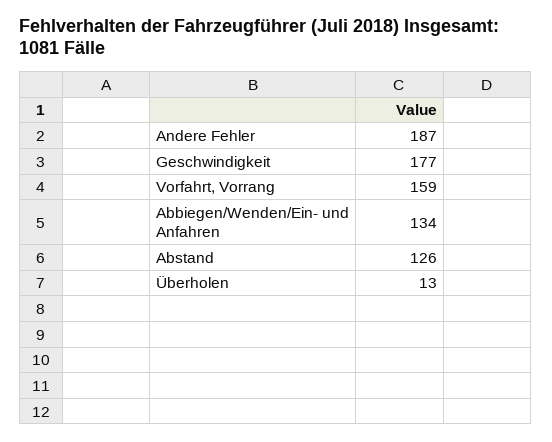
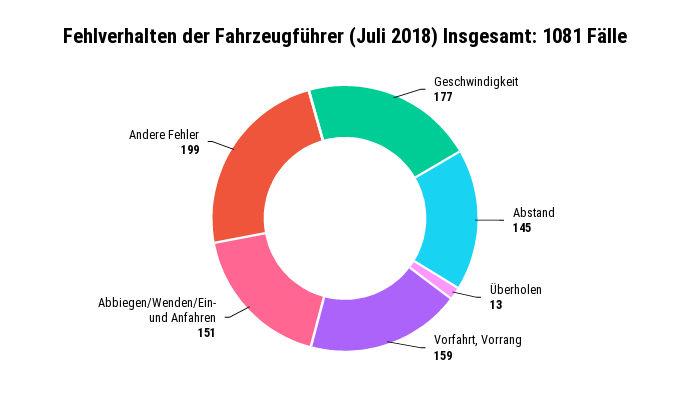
Andere Fehler: 187 -> 199
Abbiegen/Wenden/Ein- und Anfahren: 134 -> 151
Abstand: 126 -> 145

